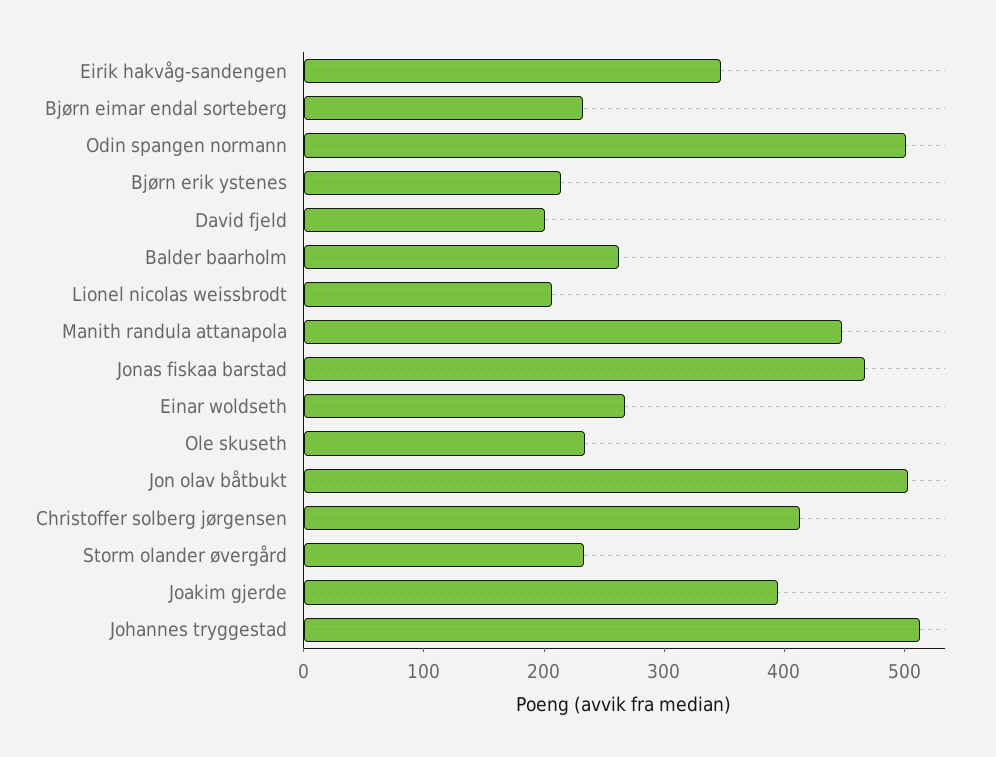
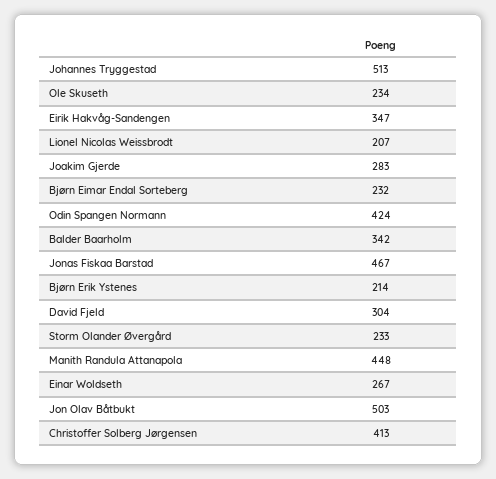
Odin spangen normann: 500 -> 424
David fjeld: 200 -> 304
Balder baarholm: 260 -> 342
Joakim gjerde: 400 -> 283

